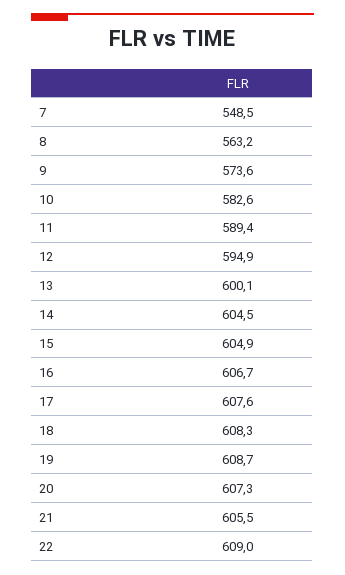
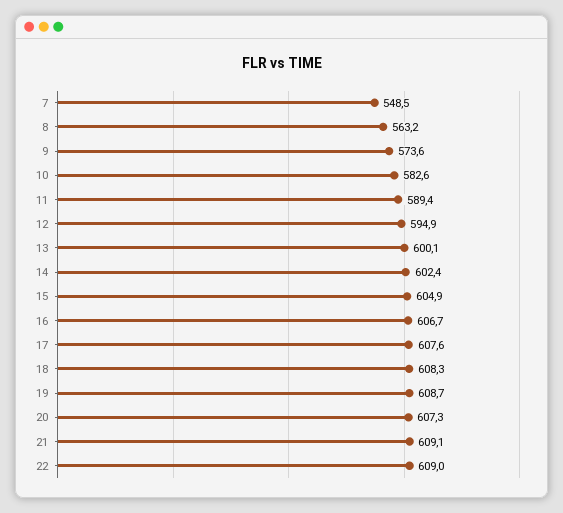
14: 604.5 -> 602.4
21: 605.5 -> 609.1

